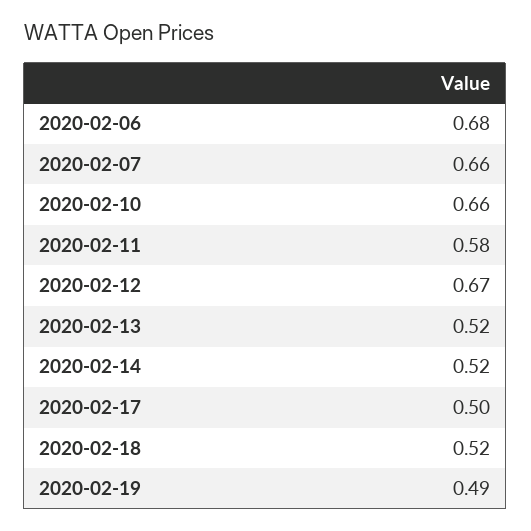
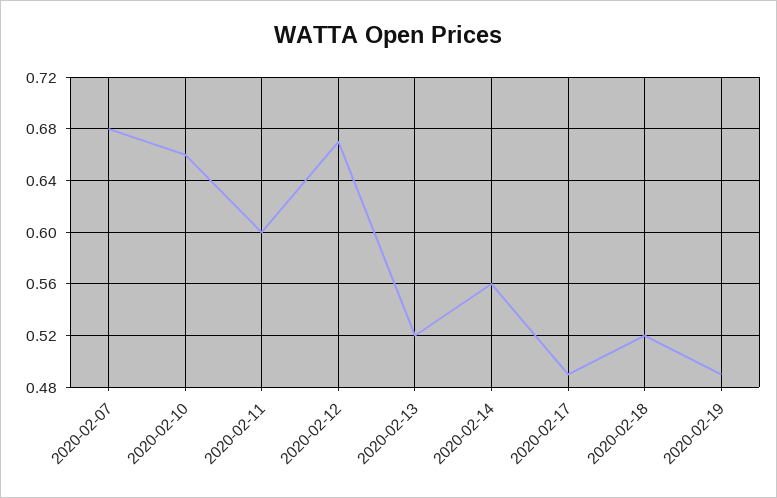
2020-02-06: 0.68 -> none
2020-02-07: 0.66 -> 0.68
2020-02-11: 0.58 -> 0.6
2020-02-14: 0.52 -> 0.56
2020-02-17: 0.5 -> 0.49

